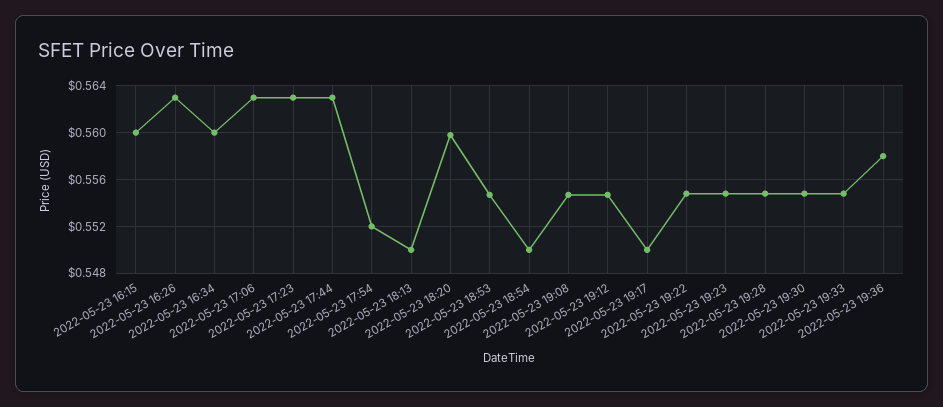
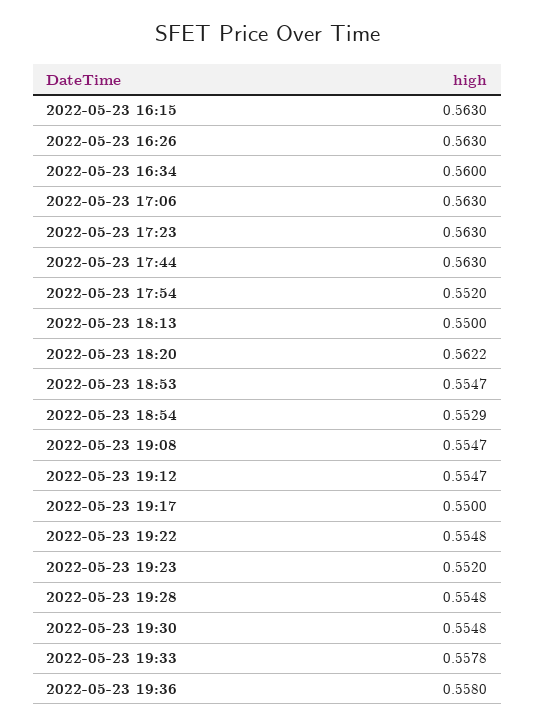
2022-05-23 16:15: 0.56 -> 0.563
2022-05-23 18:20: 0.56 -> 0.5622
2022-05-23 18:54: 0.55 -> 0.5529
2022-05-23 19:23: 0.555 -> 0.552
2022-05-23 19:33: 0.555 -> 0.5578

